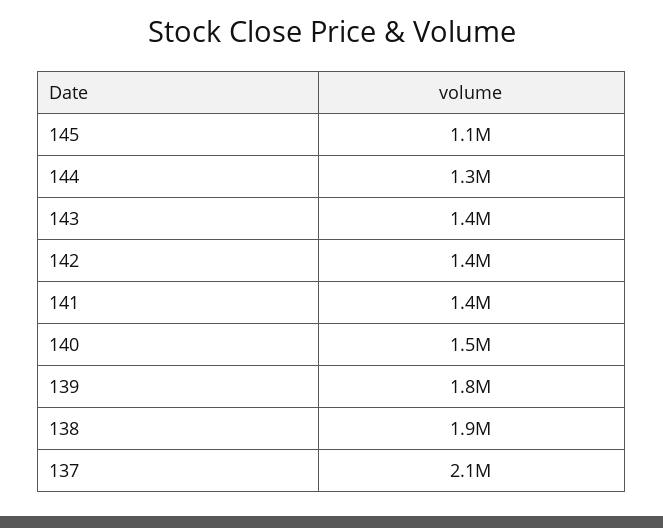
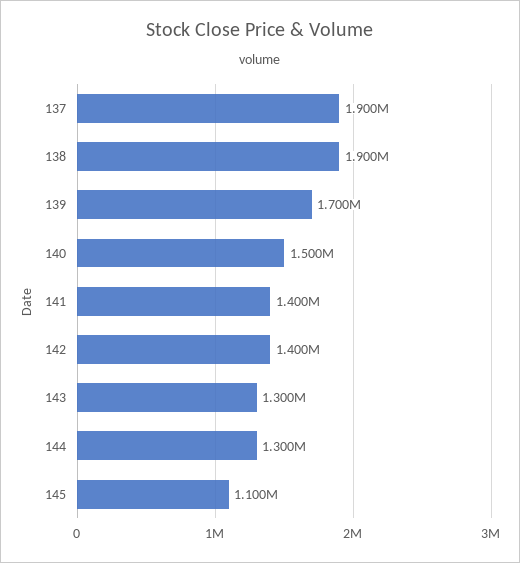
143: 1400000 -> 1300000
139: 1800000 -> 1700000
137: 2100000 -> 1900000

